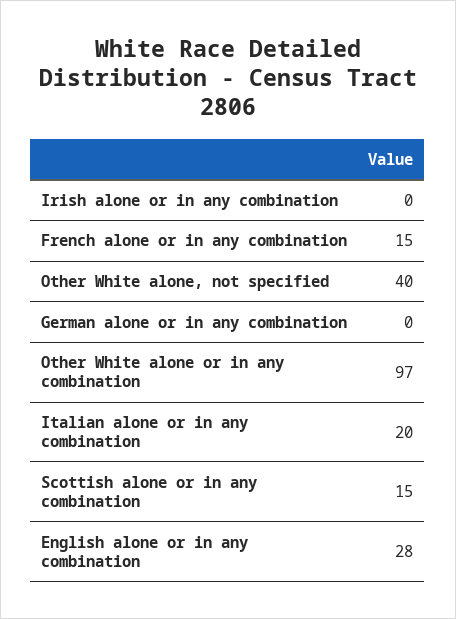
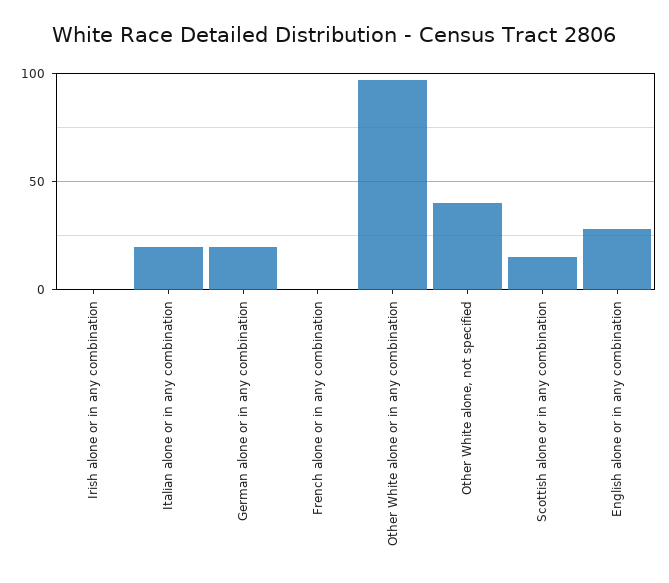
French alone or in any combination: 15 -> 0
German alone or in any combination: 0 -> 20

